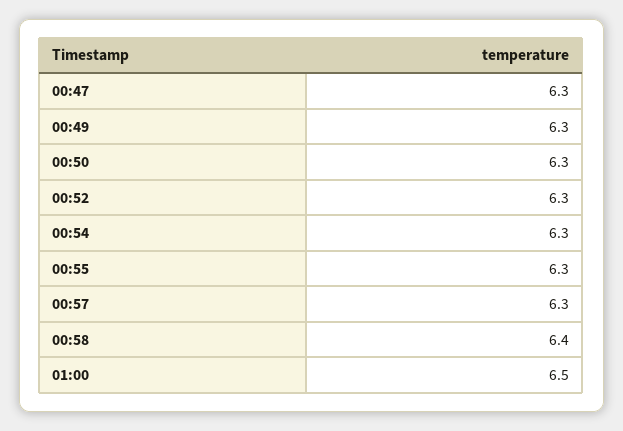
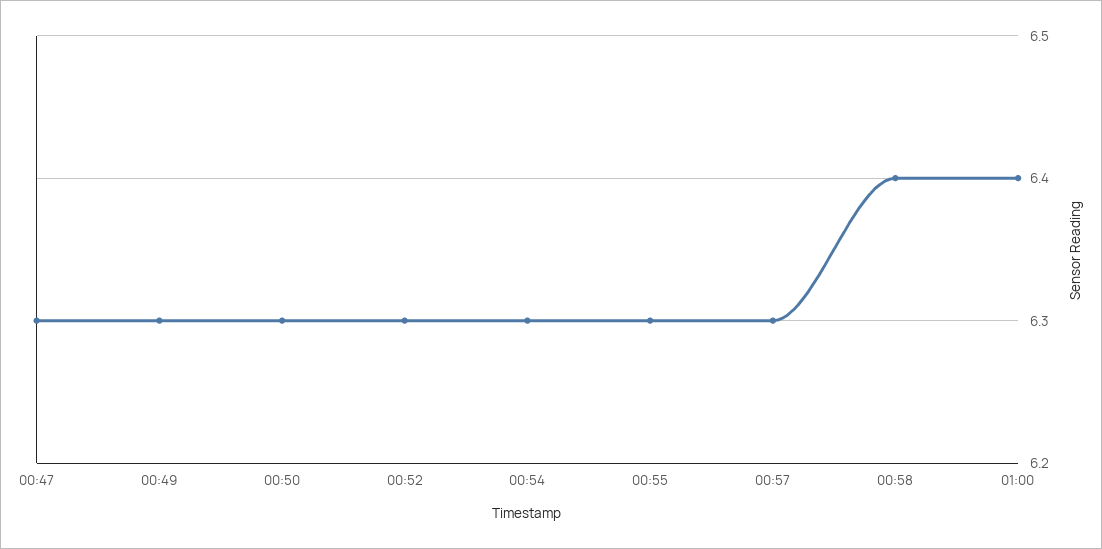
01:00: 6.5 -> 6.4

